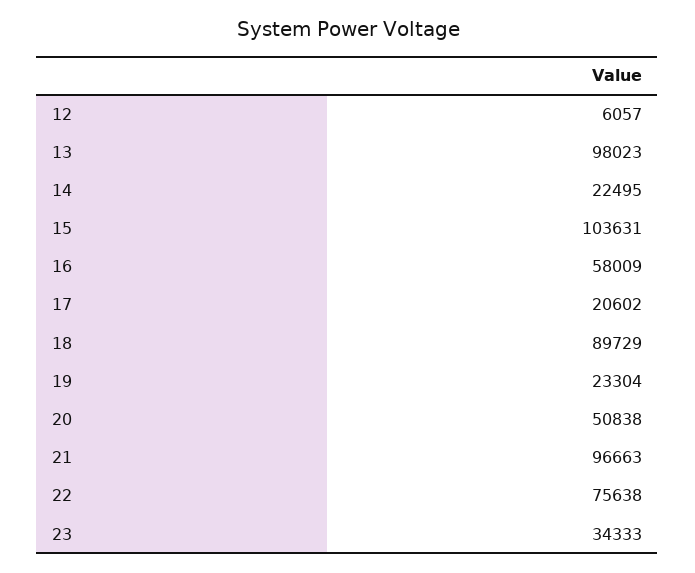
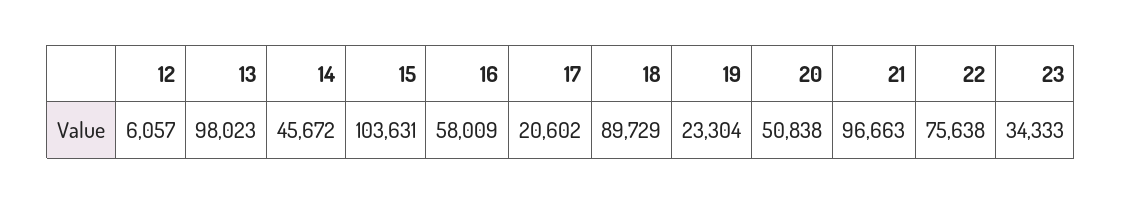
14: 22495 -> 45672

